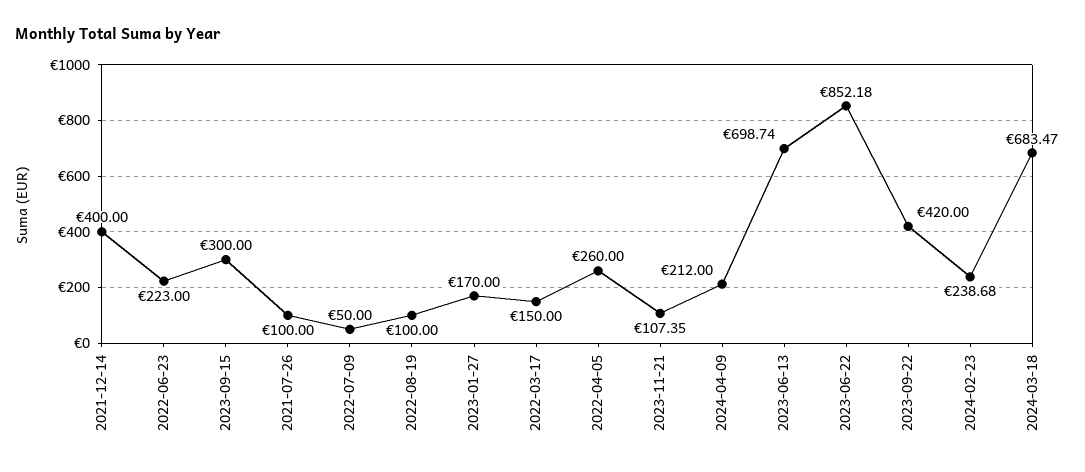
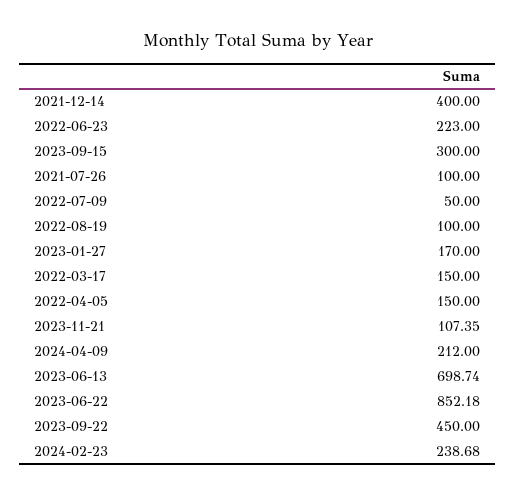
2022-04-05: 260 -> 150
2023-09-22: 420 -> 450
2024-03-18: 683.47 -> none

